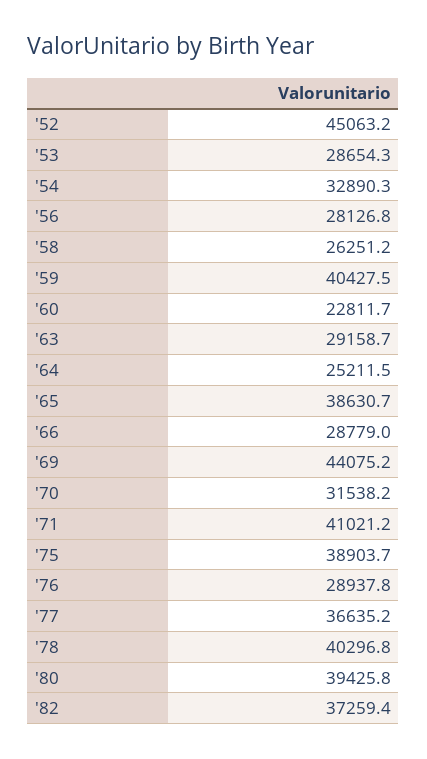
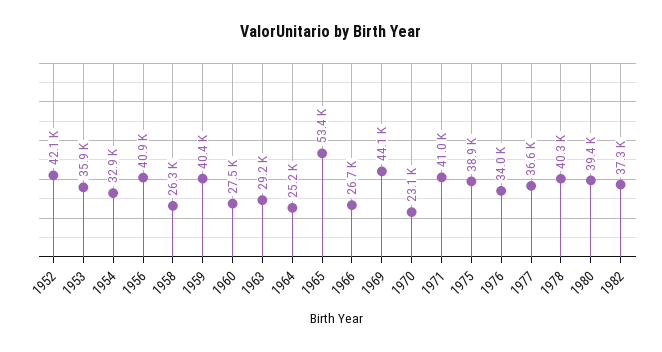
'52: 45063.2 -> 42100
'53: 28654.3 -> 35900
'56: 28126.8 -> 40900
'60: 22811.7 -> 27500
'65: 38630.7 -> 53400
'66: 28779 -> 26700
'70: 31538.2 -> 23100
'76: 28937.8 -> 34000

